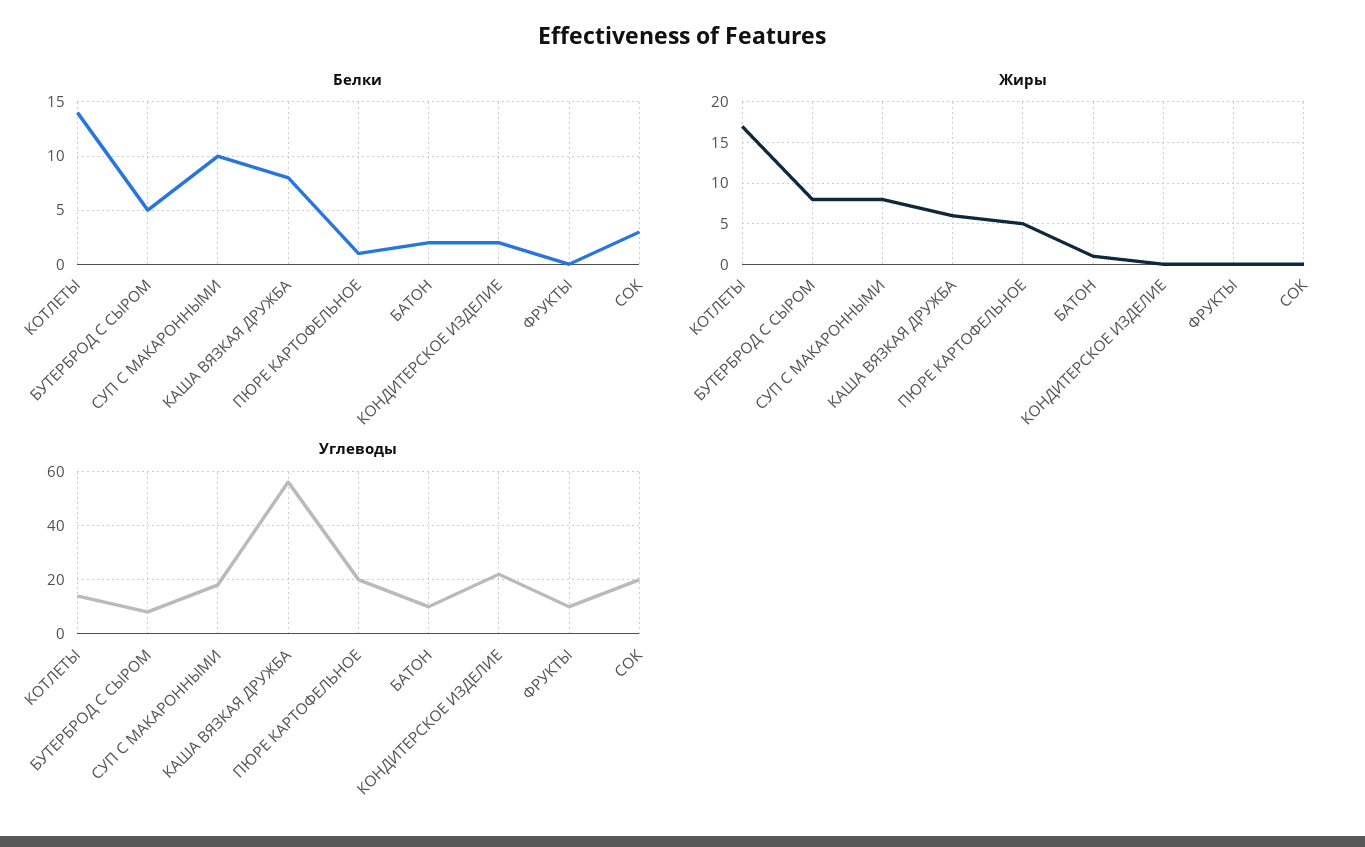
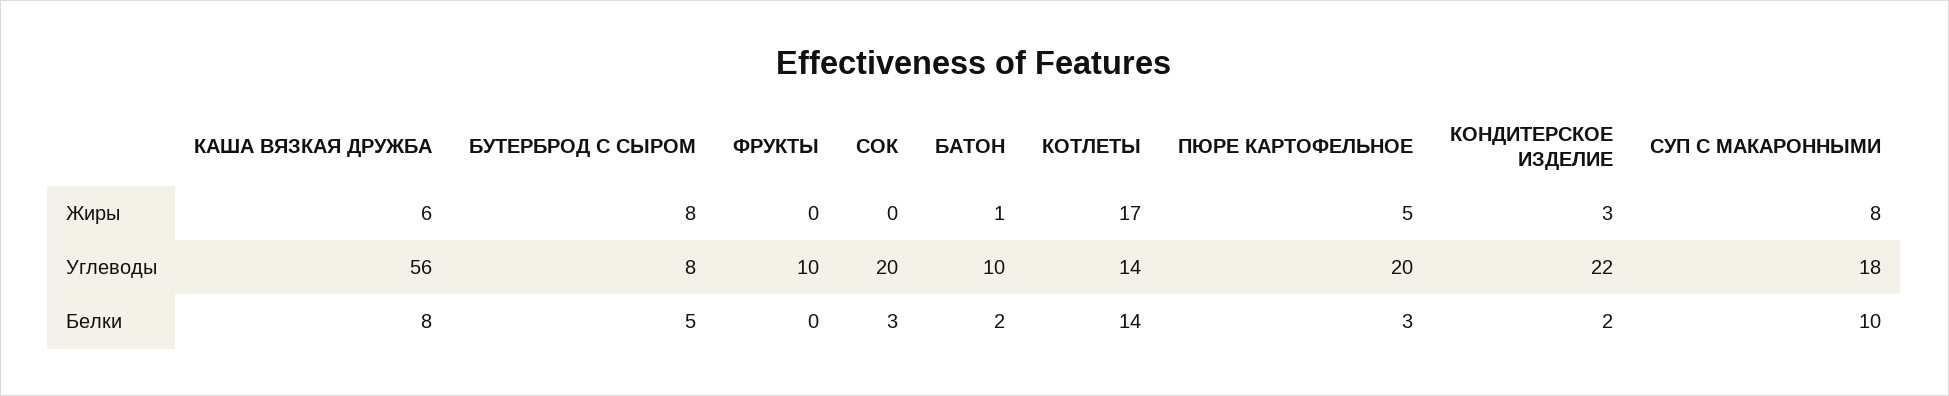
Белки, ПЮРЕ КАРТОФЕЛЬНОЕ: 1 -> 3
Жиры, КОНДИТЕРСКОЕ ИЗДЕЛИЕ: 0 -> 3

